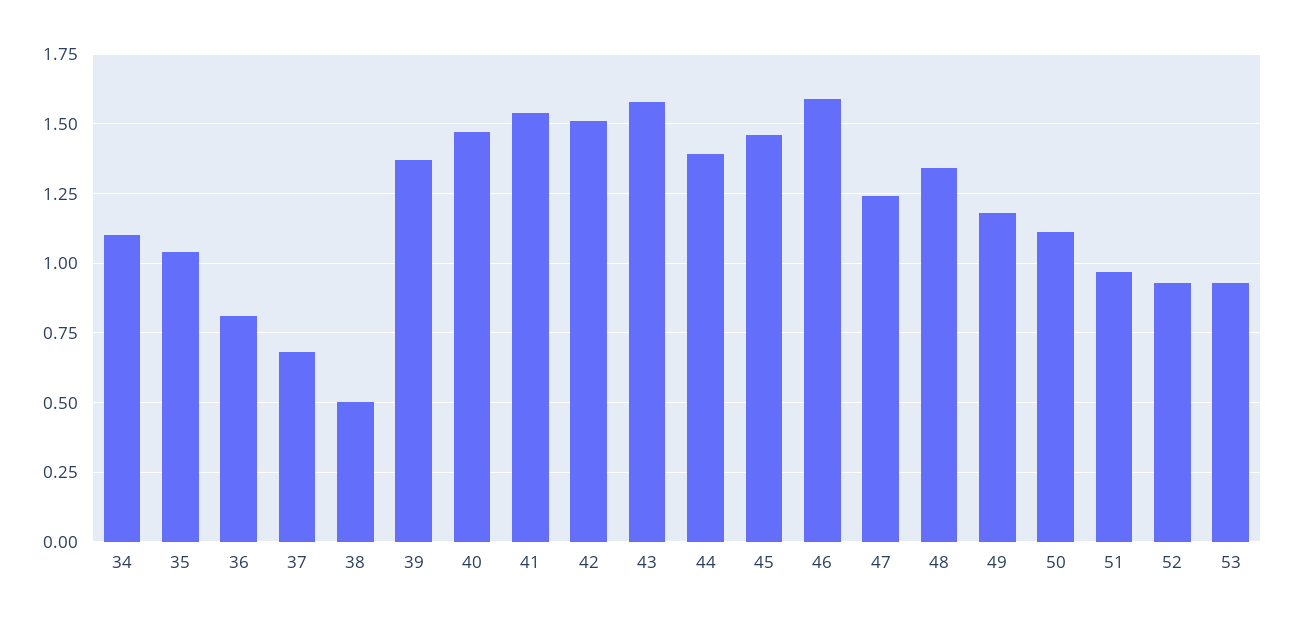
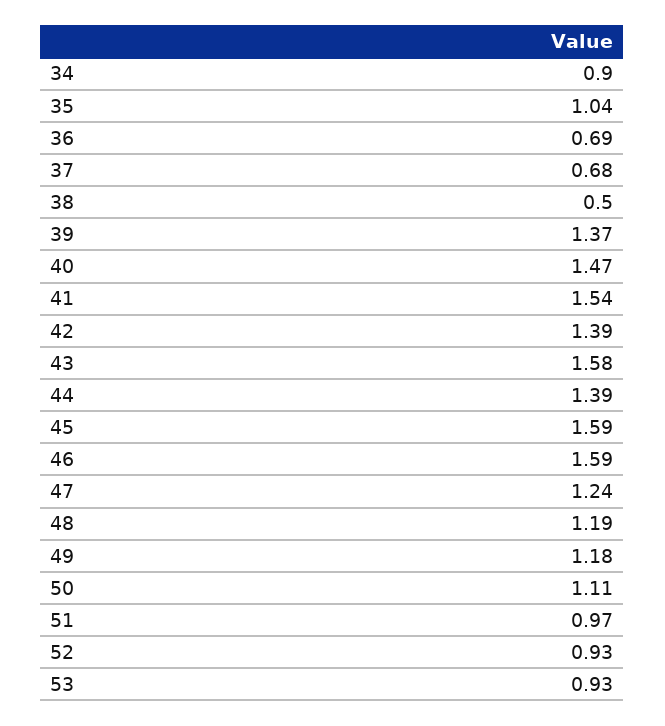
34: 1.1 -> 0.9
36: 0.8 -> 0.69
42: 1.5 -> 1.39
45: 1.45 -> 1.59
48: 1.35 -> 1.19

